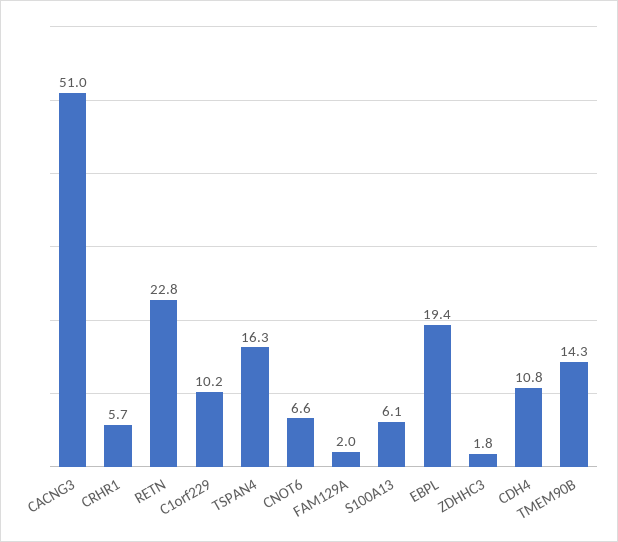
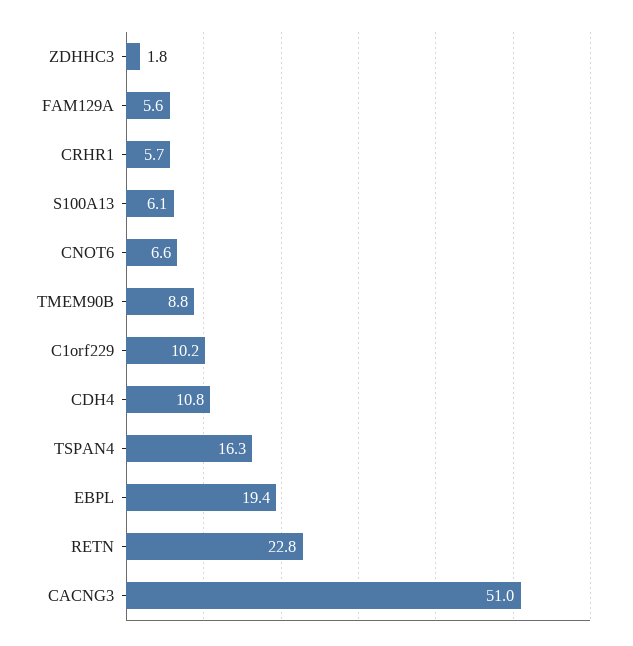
FAM129A: 2 -> 5.6
TMEM90B: 14.3 -> 8.8

